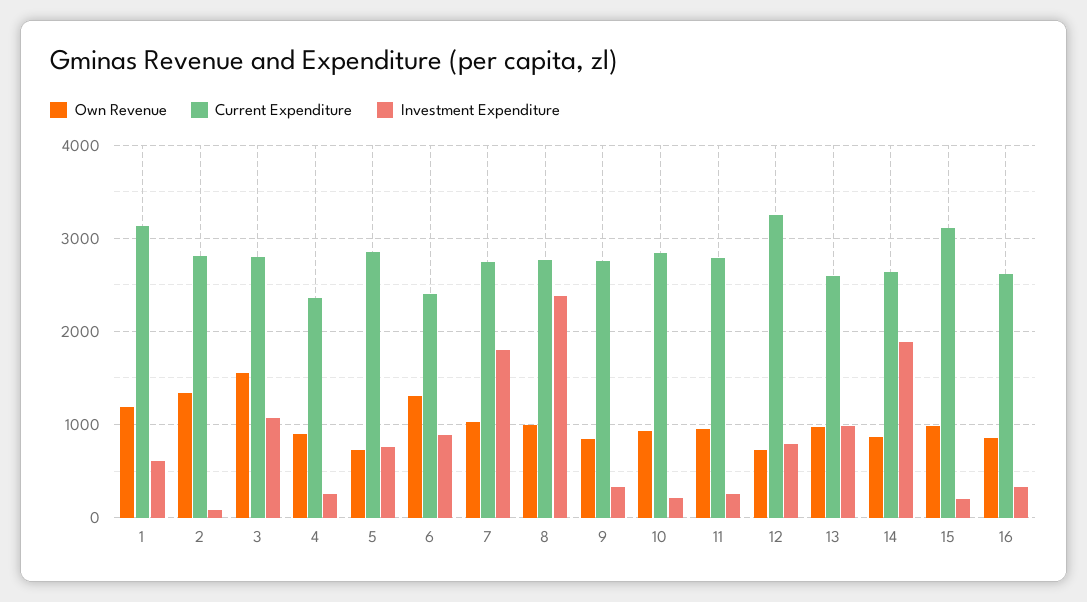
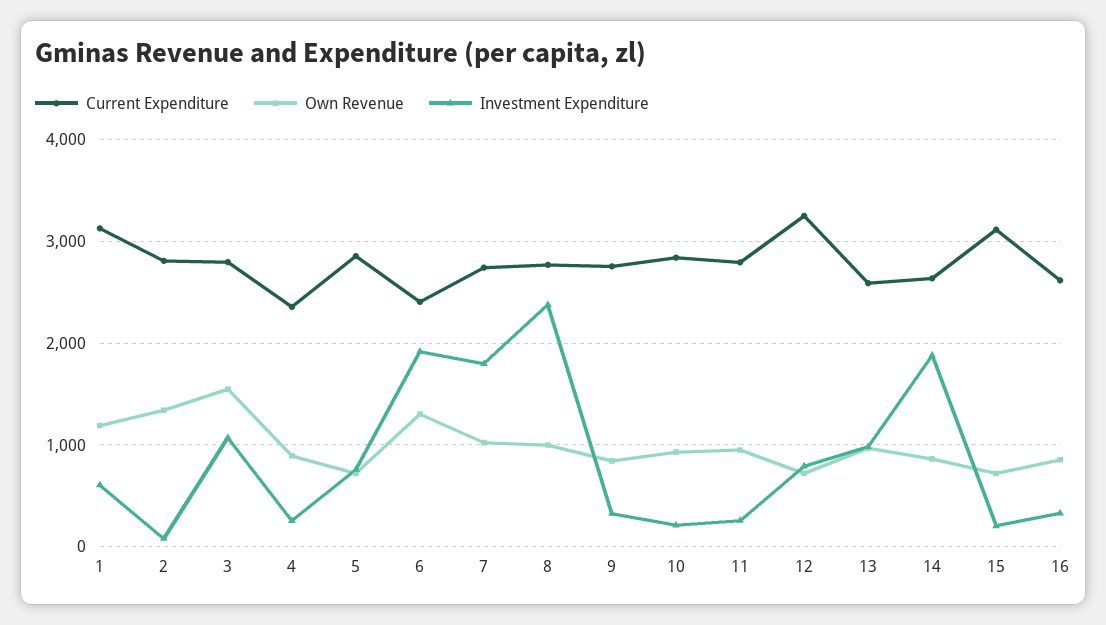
Investment Expenditure, 6: 900 -> 1900
Own Revenue, 15: 1000 -> 700

